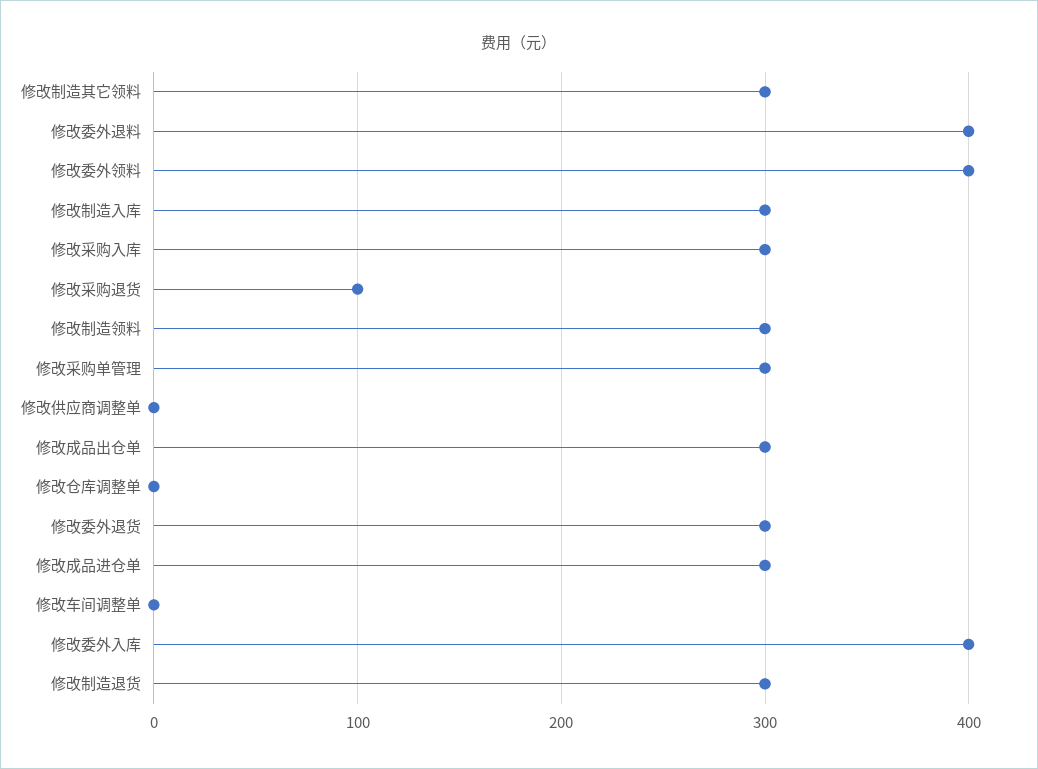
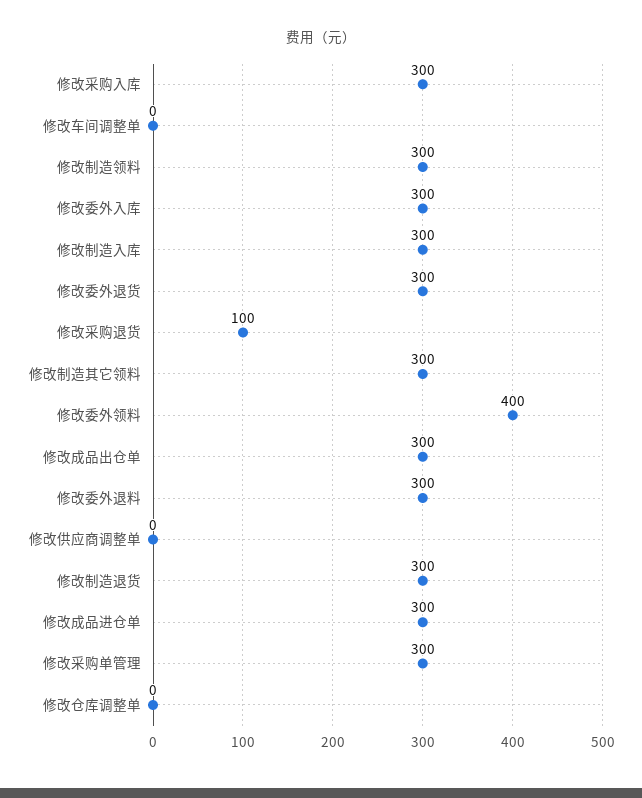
修改委外退料: 400 -> 300
修改委外入库: 400 -> 300

